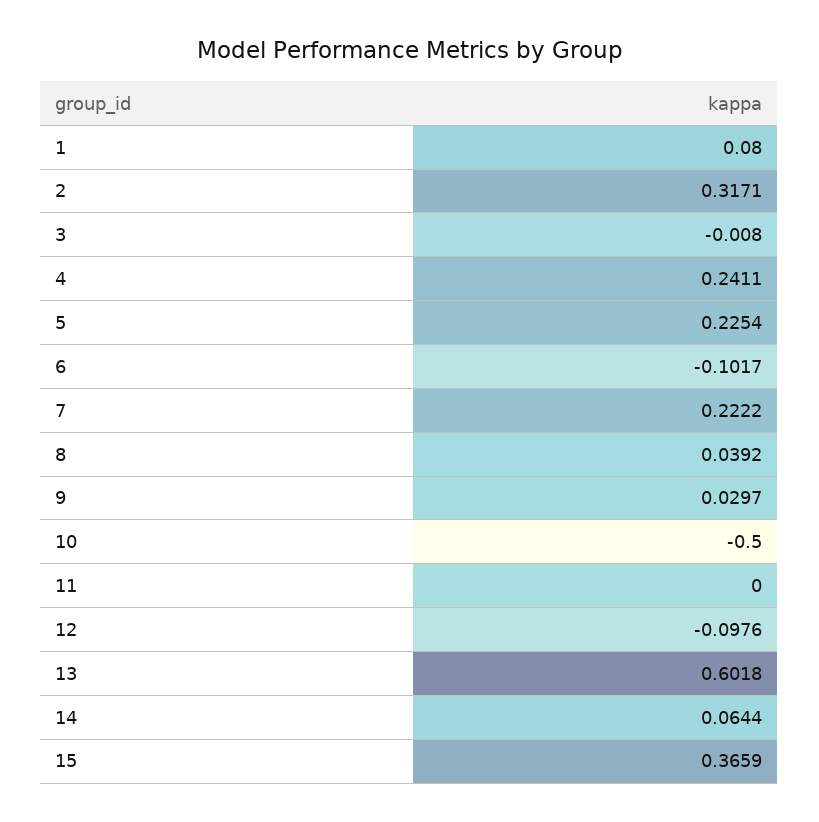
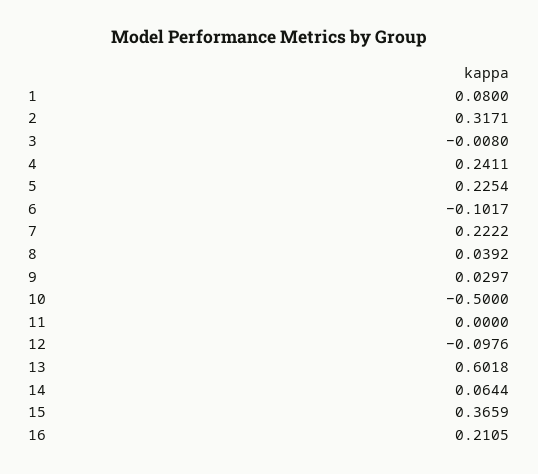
16: none -> 0.2105

